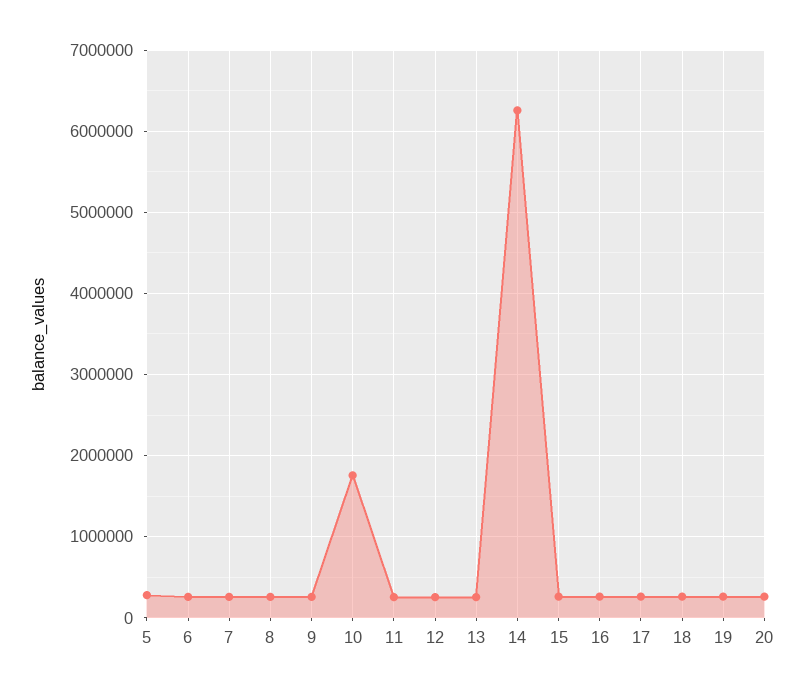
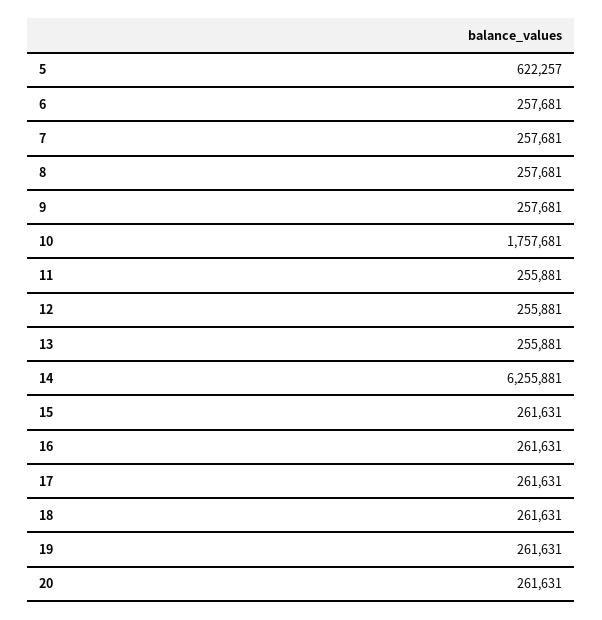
5: 300000 -> 622257

